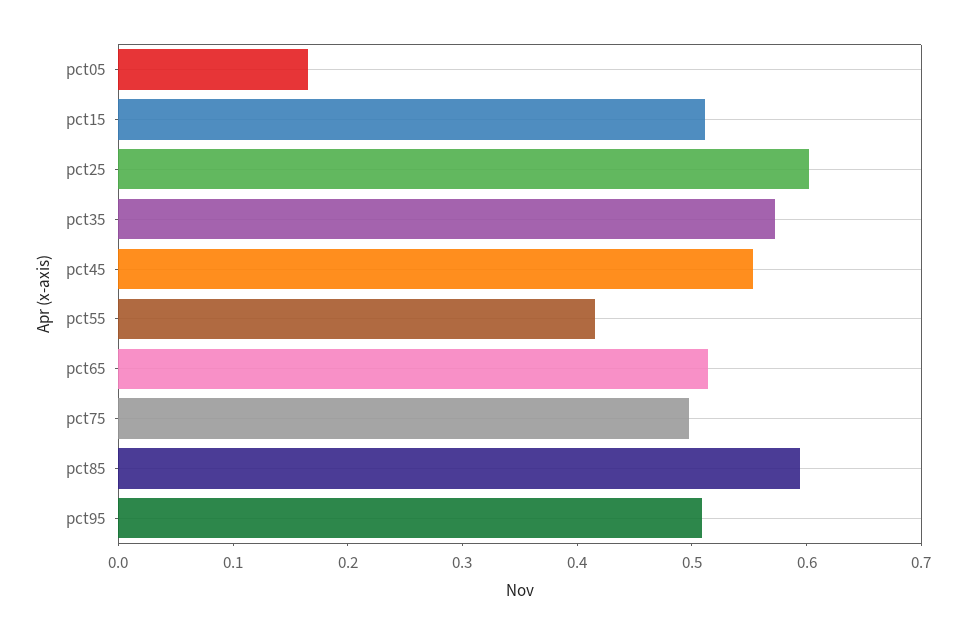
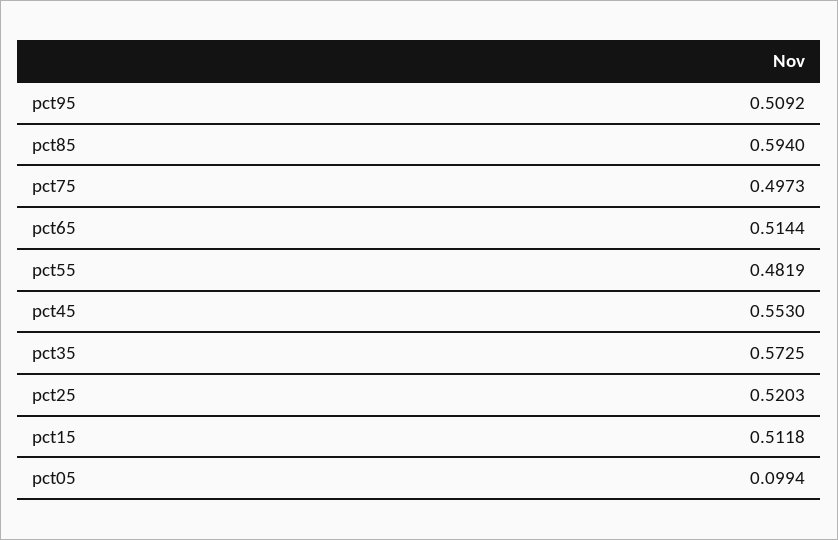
pct05: 0.16 -> 0.0994
pct25: 0.6 -> 0.5203
pct55: 0.42 -> 0.4819

